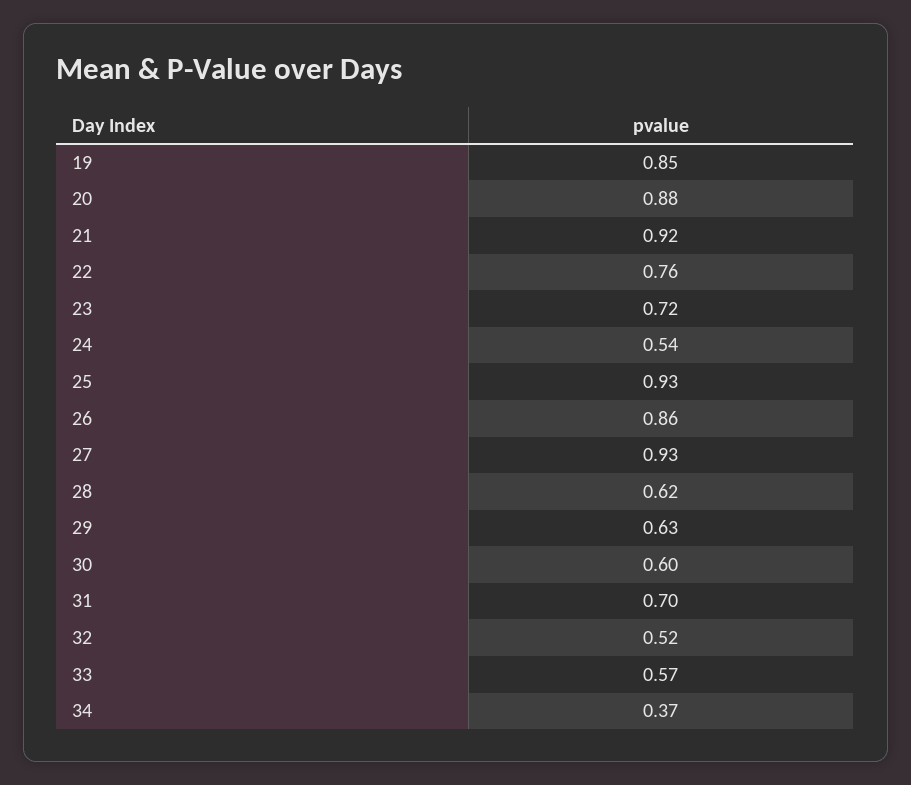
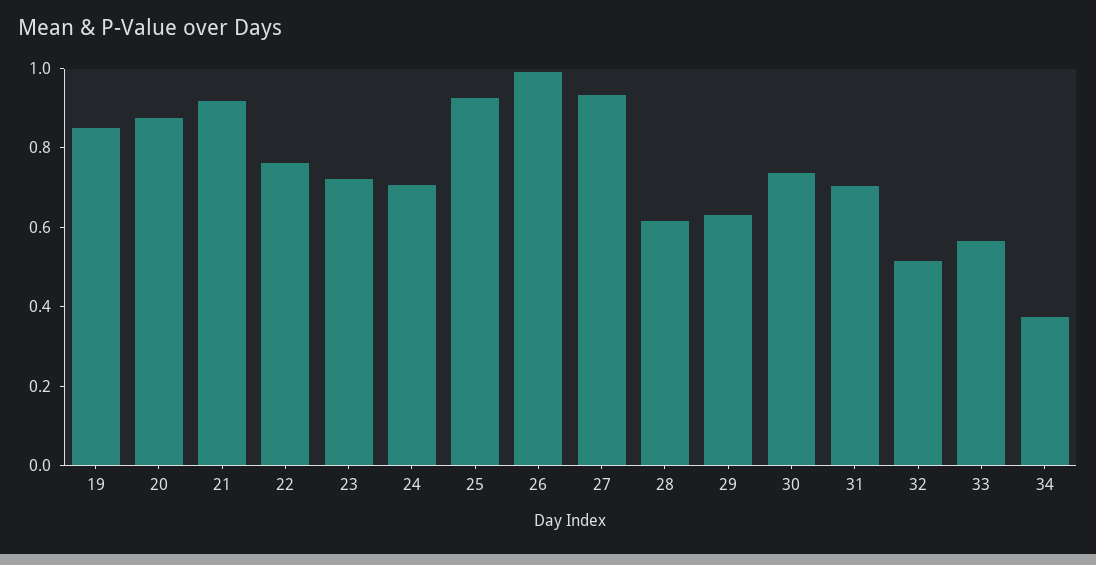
24: 0.54 -> 0.7
26: 0.86 -> 1
30: 0.6 -> 0.75

